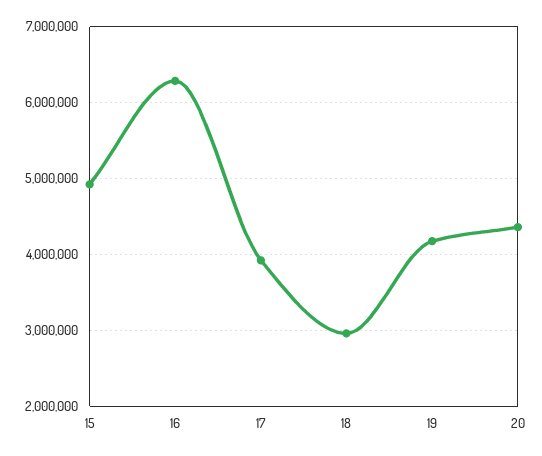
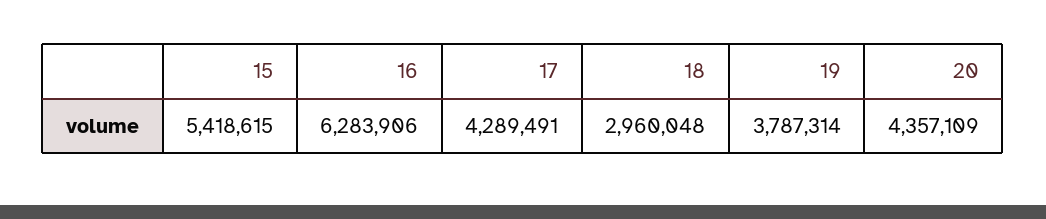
15: 4900000 -> 5418615
17: 3900000 -> 4289491
19: 4200000 -> 3787314

